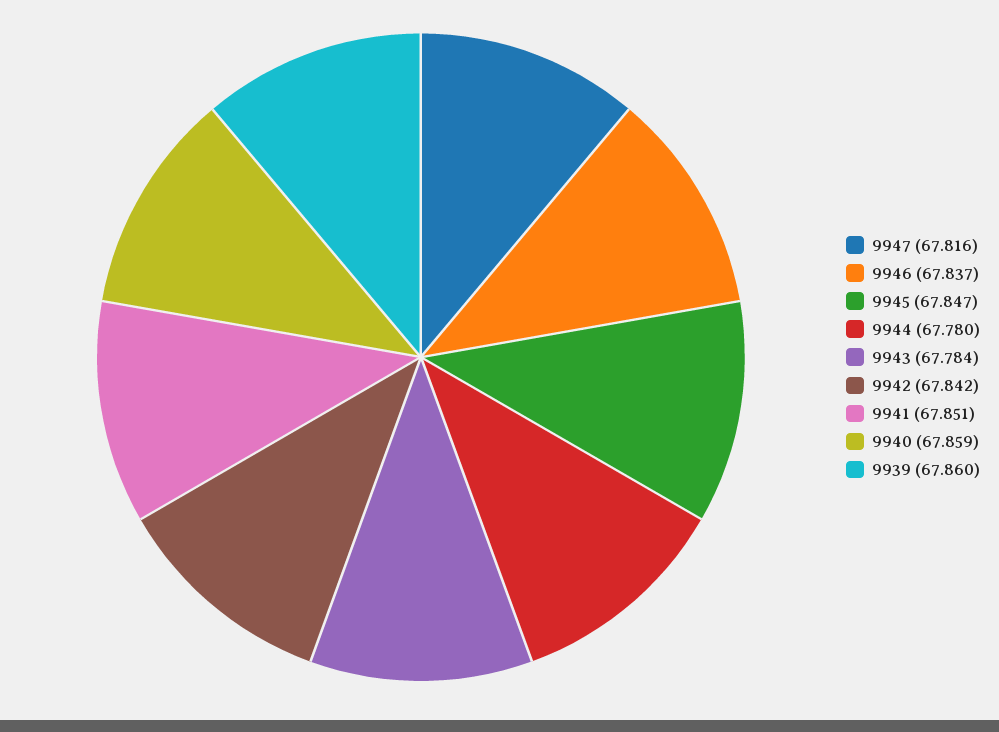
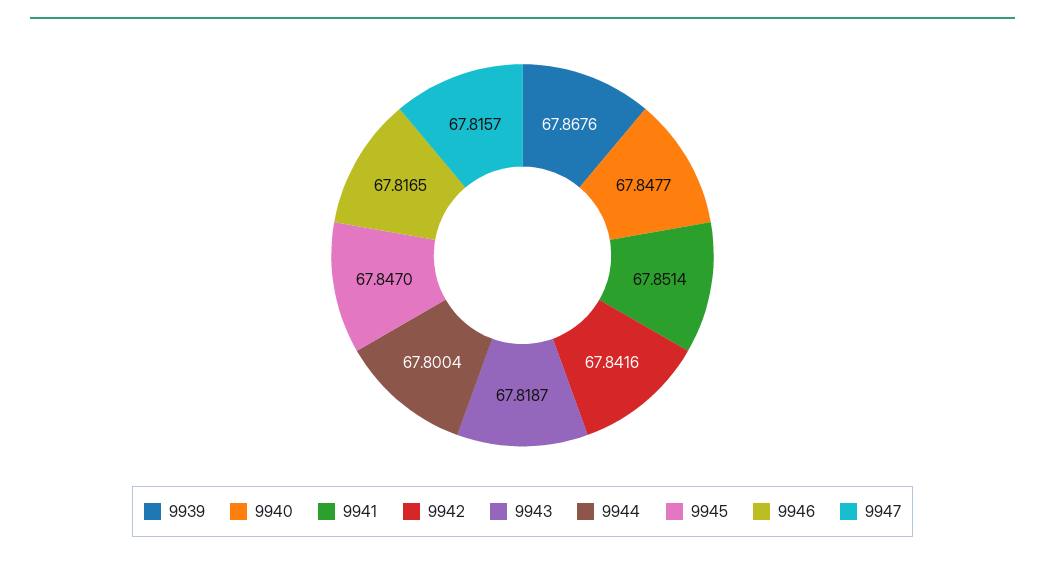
9946: 67.837 -> 67.8165
9944: 67.78 -> 67.8004
9943: 67.784 -> 67.8187
9940: 67.859 -> 67.8477
9939: 67.86 -> 67.8676

